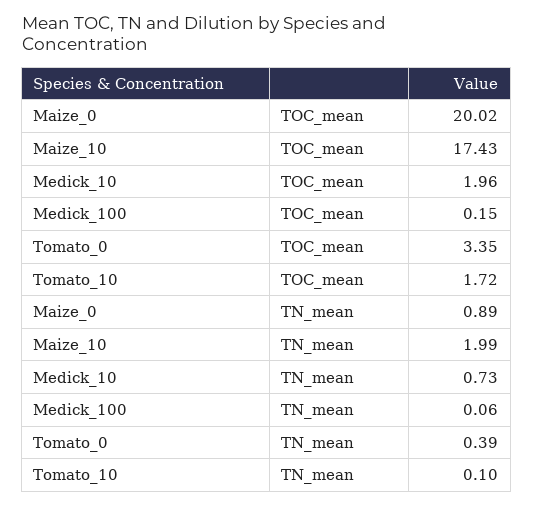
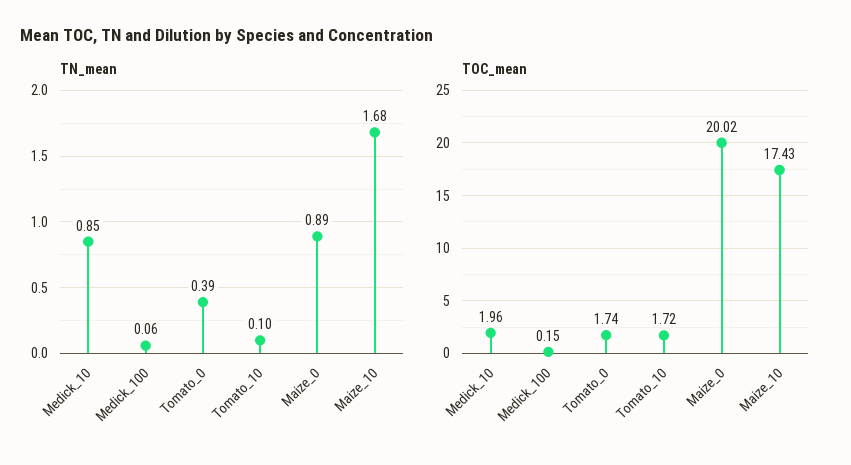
TOC_mean, Tomato_0: 3.35 -> 1.74
TN_mean, Maize_10: 1.99 -> 1.68
TN_mean, Medick_10: 0.73 -> 0.85

